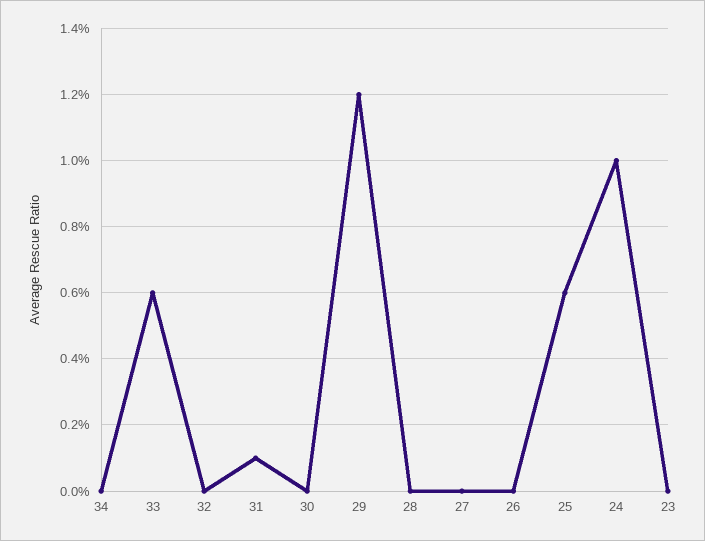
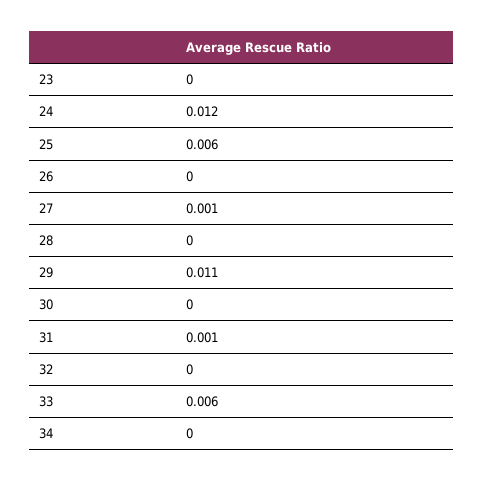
29: 0.012 -> 0.011
27: 0 -> 0.001
24: 0.01 -> 0.012

